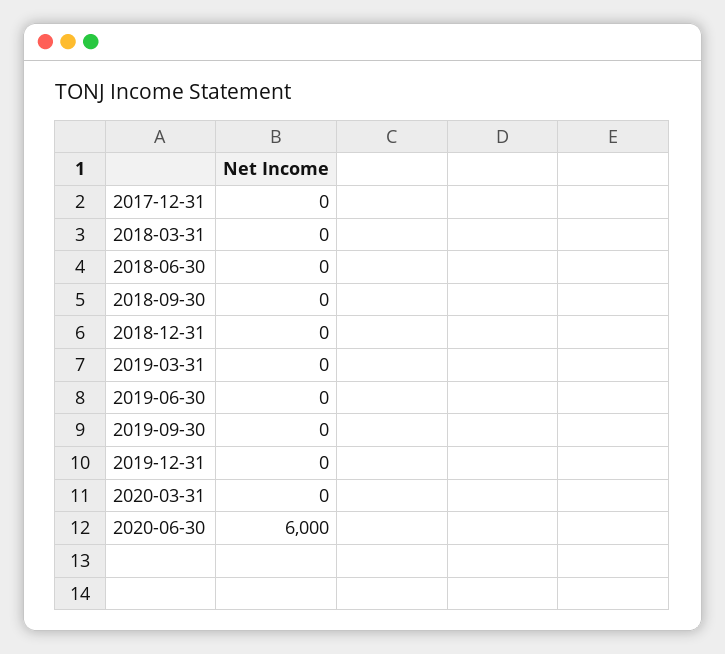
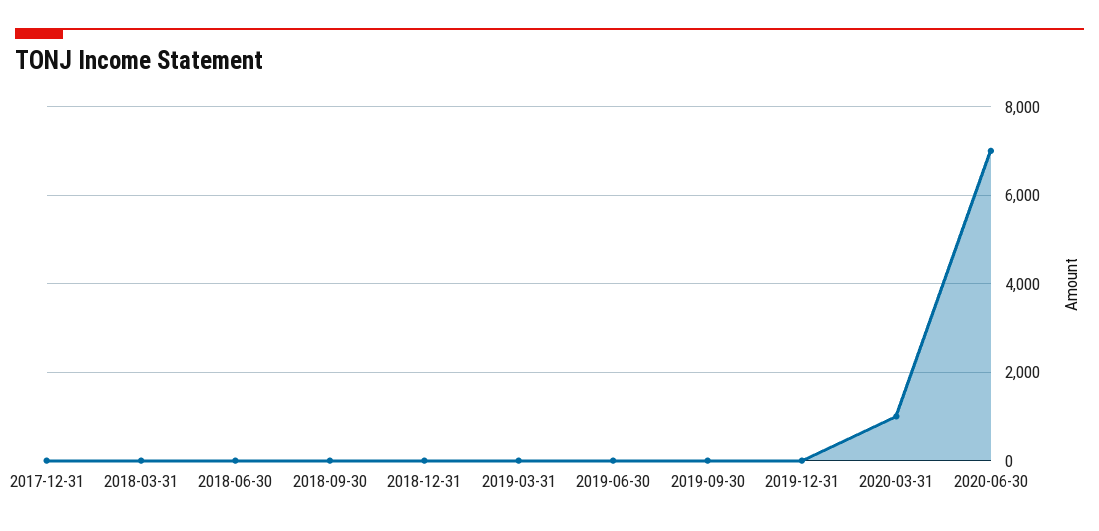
2020-03-31: 0 -> 1000
2020-06-30: 6000 -> 7000

